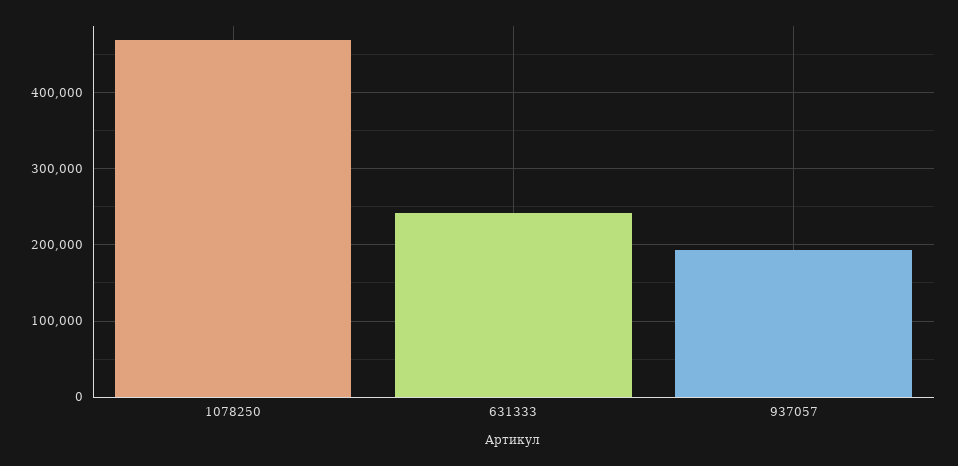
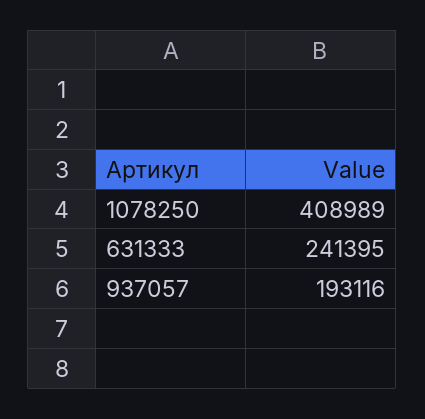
1078250: 470000 -> 408989

